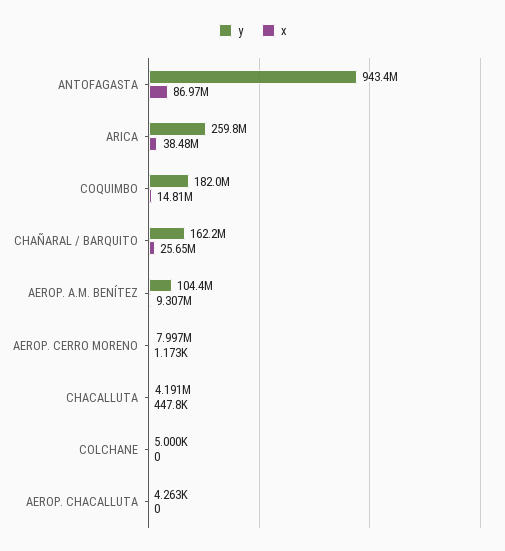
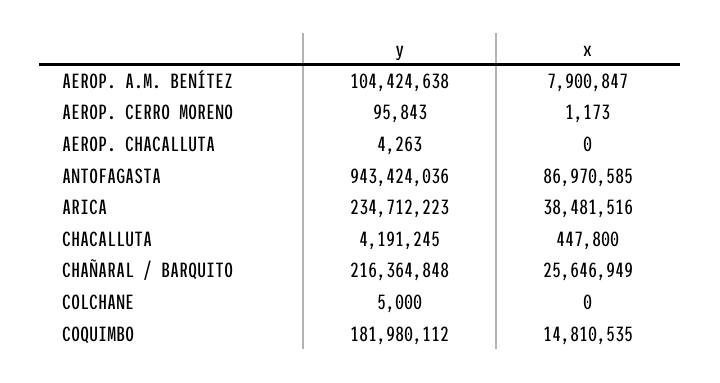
y, ARICA: 259800000 -> 234712223
y, CHAÑARAL / BARQUITO: 162200000 -> 216364848
x, AEROP. A.M. BENÍTEZ: 9307000 -> 7900847
y, AEROP. CERRO MORENO: 7997000 -> 95843

